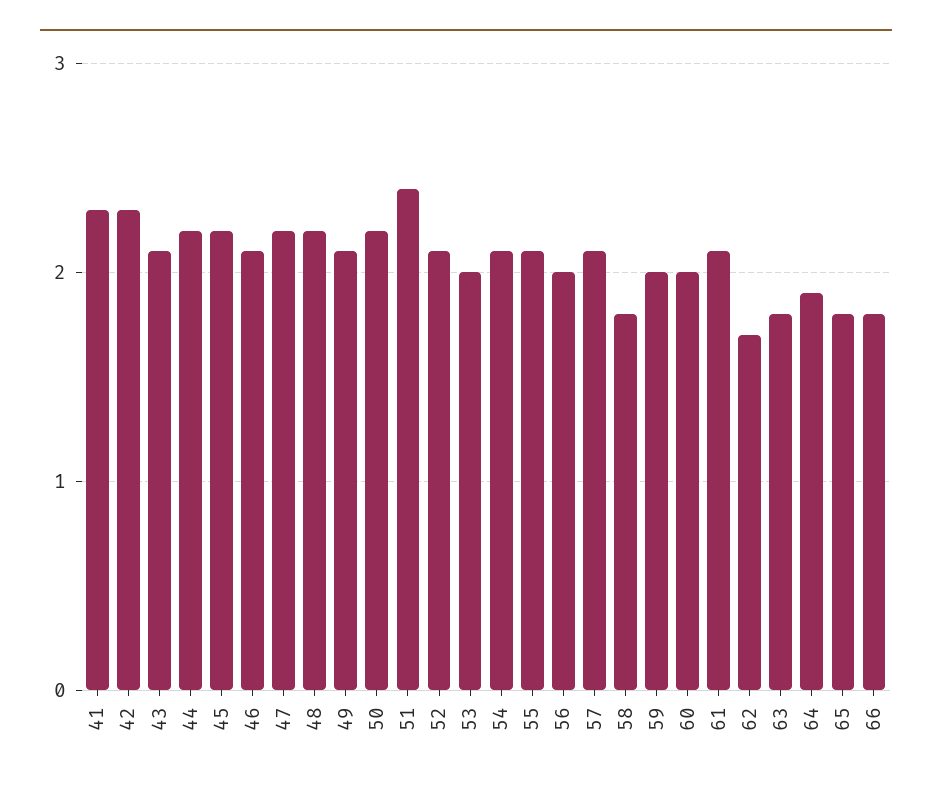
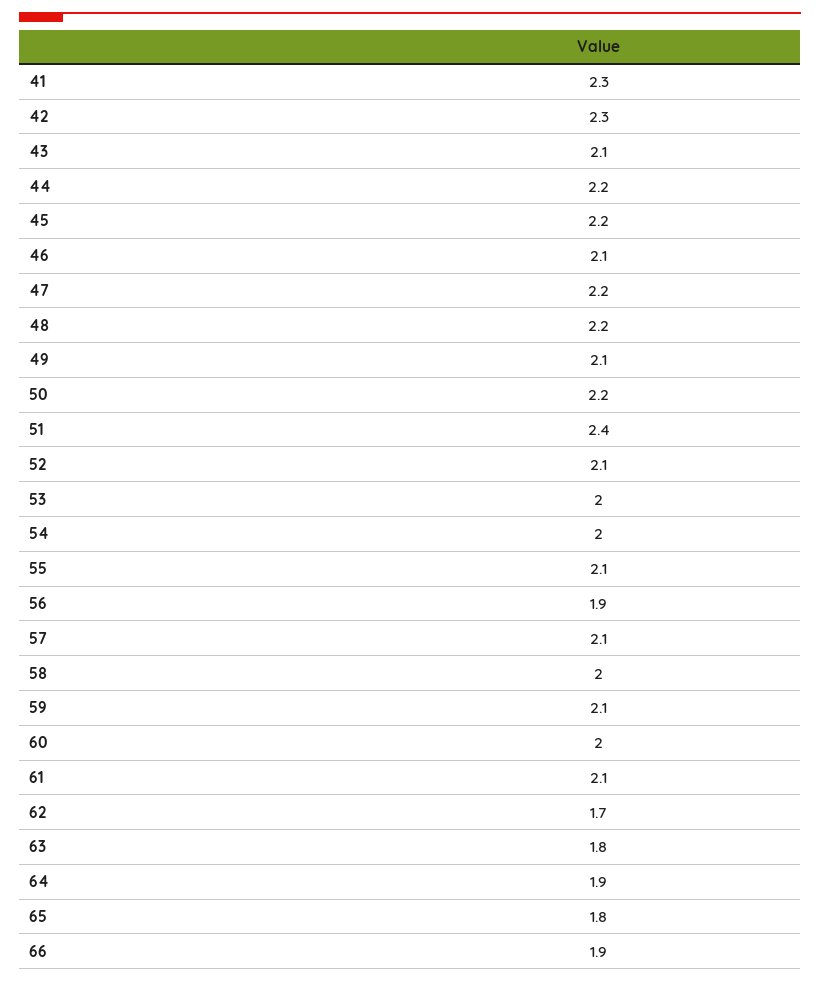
54: 2.1 -> 2
56: 2 -> 1.9
58: 1.8 -> 2
59: 2 -> 2.1
66: 1.8 -> 1.9

